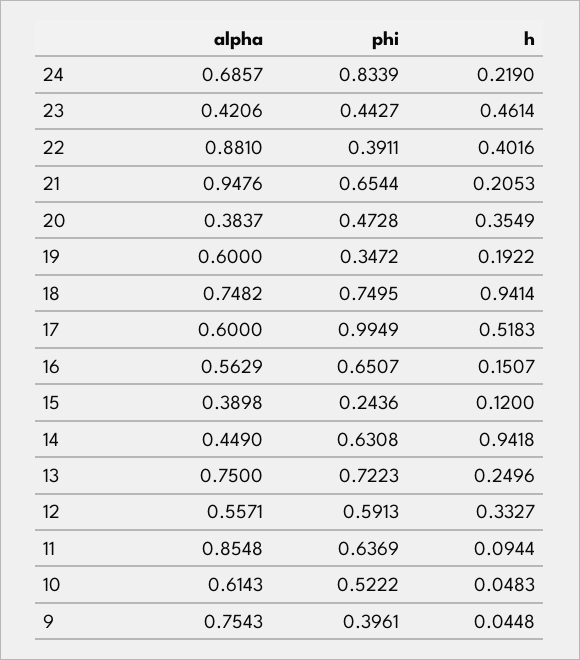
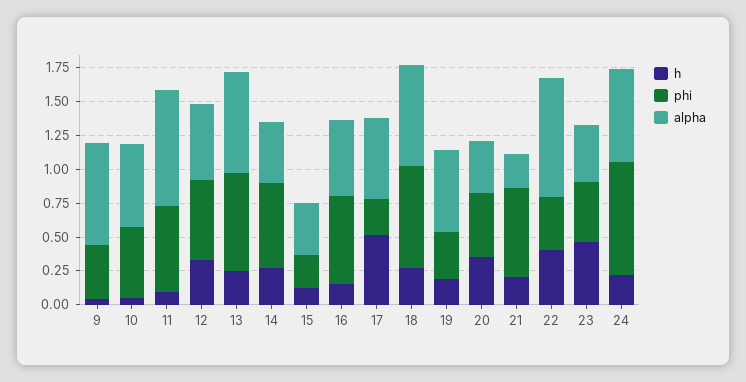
alpha, 21: 0.9476 -> 0.25
h, 18: 0.9414 -> 0.25
phi, 17: 0.9949 -> 0.25
h, 14: 0.9418 -> 0.25

